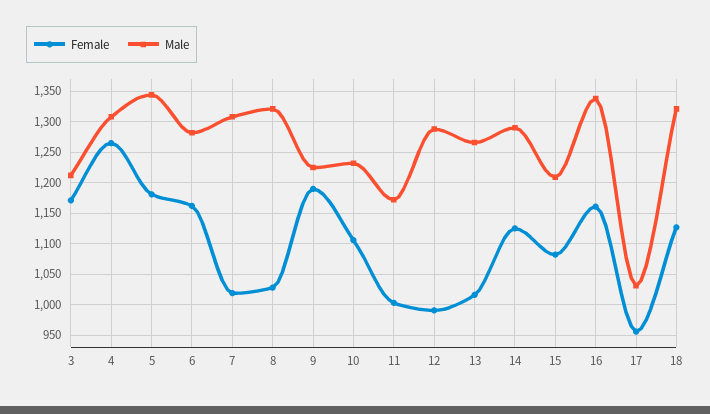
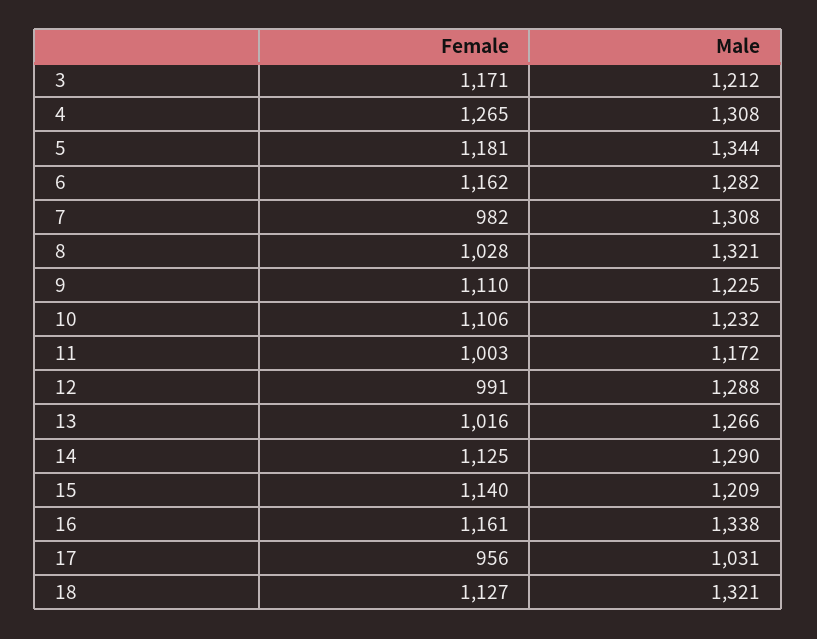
Female, 7: 1020 -> 982
Female, 9: 1190 -> 1110
Female, 15: 1080 -> 1140

